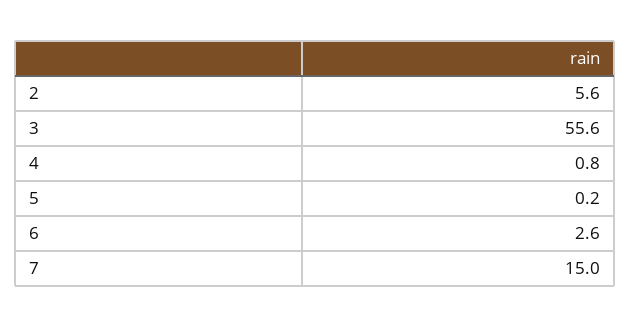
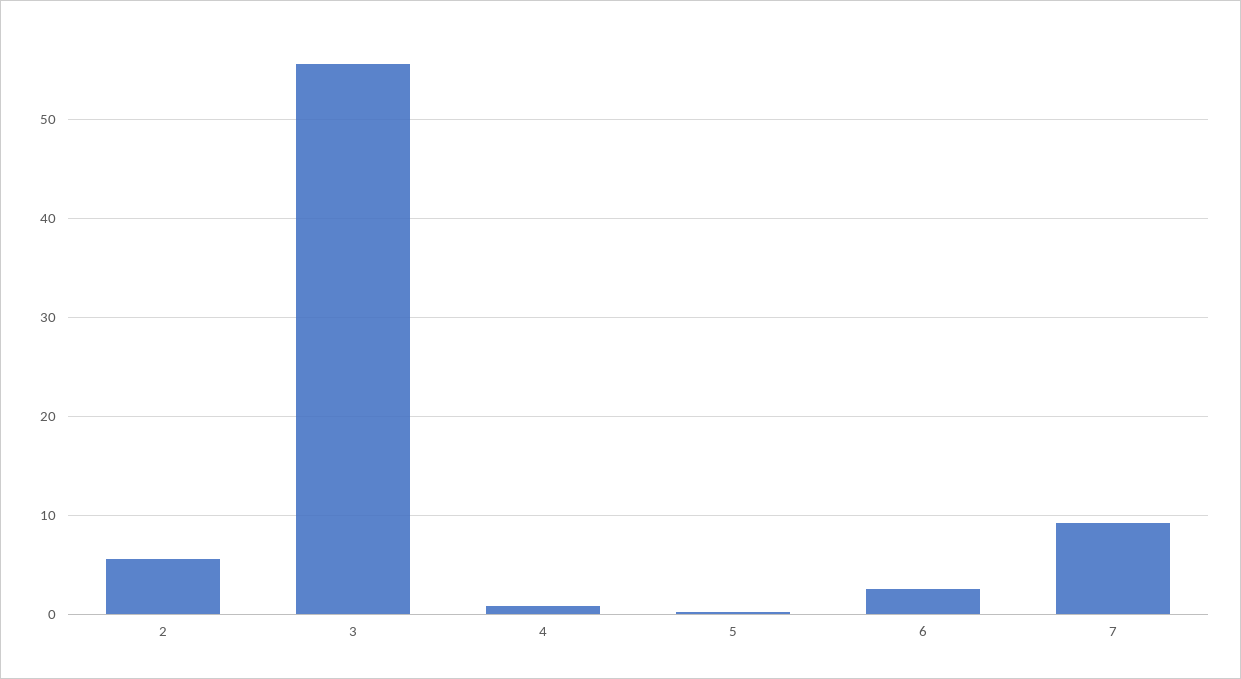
7: 15 -> 9

